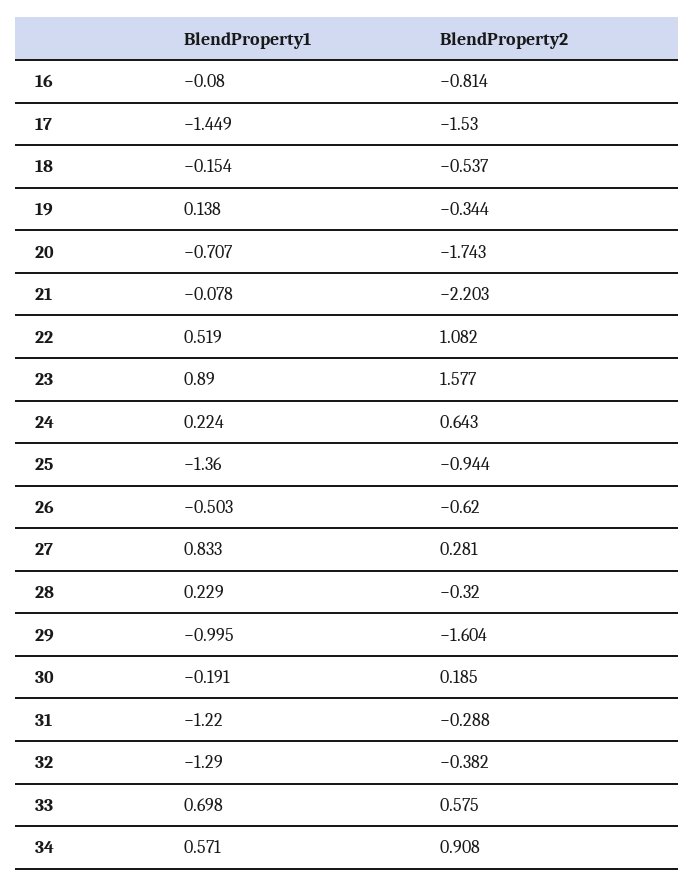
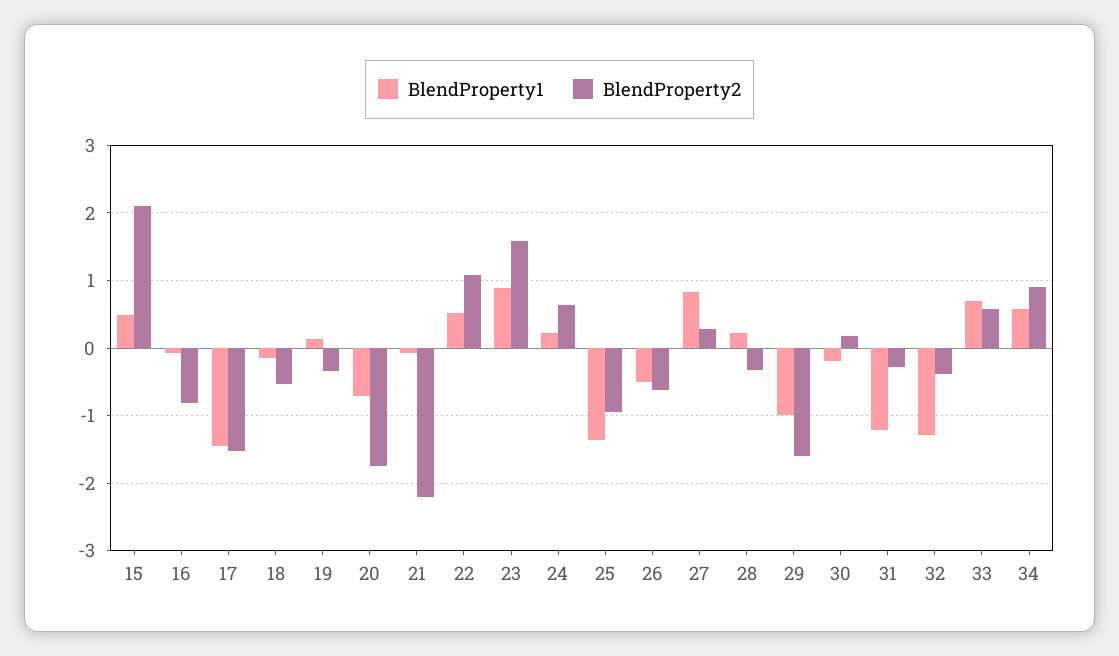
BlendProperty1, 15: none -> 0.5
BlendProperty2, 15: none -> 2.1

